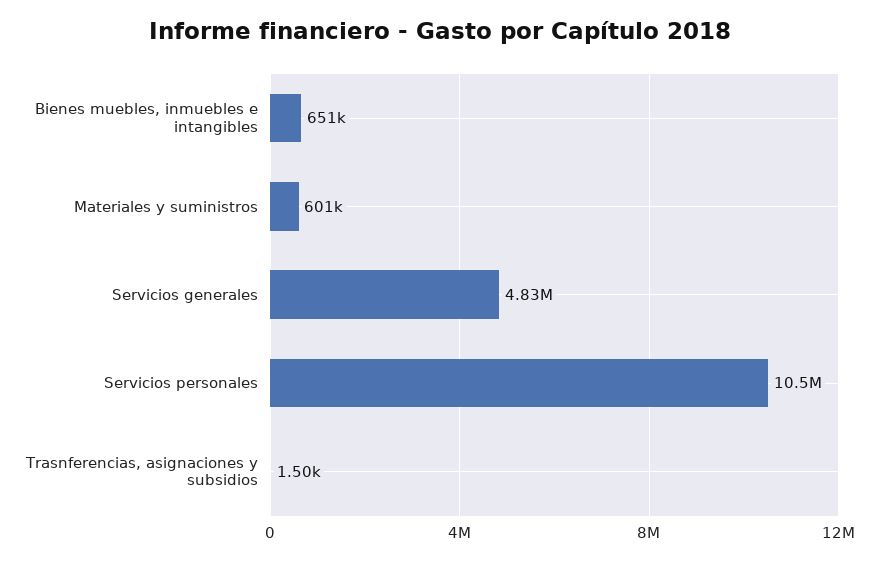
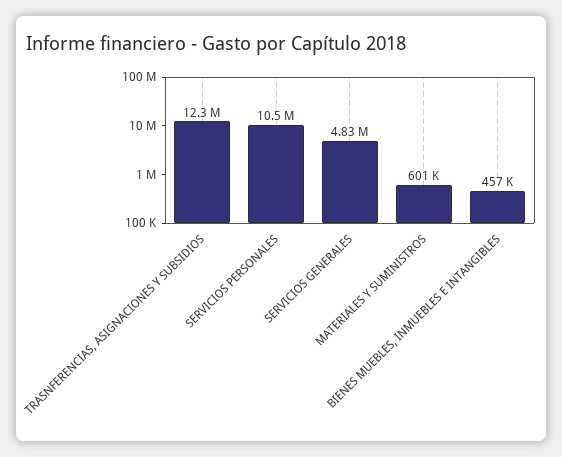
Bienes muebles, inmuebles e intangibles: 651000 -> 457000
Trasnferencias, asignaciones y subsidios: 1500 -> 12300000

